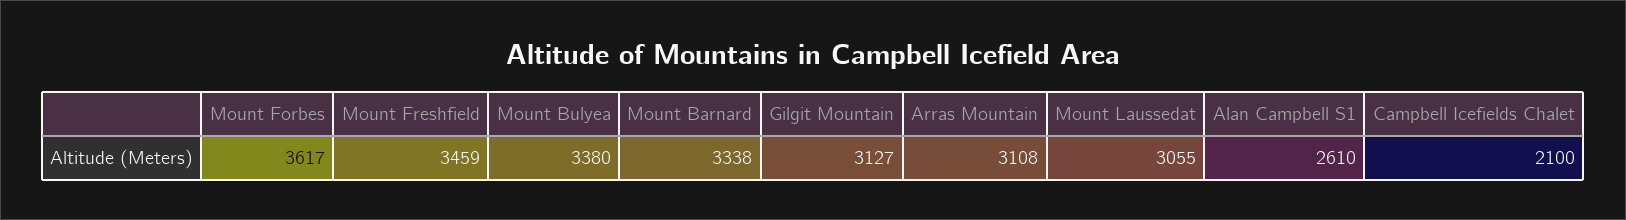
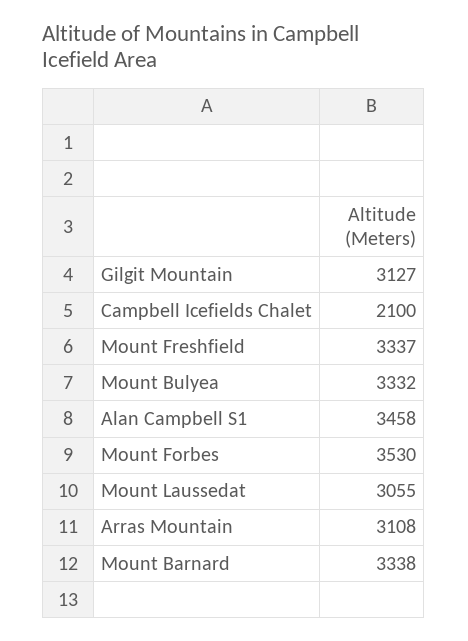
Mount Forbes: 3617 -> 3530
Mount Freshfield: 3459 -> 3337
Mount Bulyea: 3380 -> 3332
Alan Campbell S1: 2610 -> 3458

